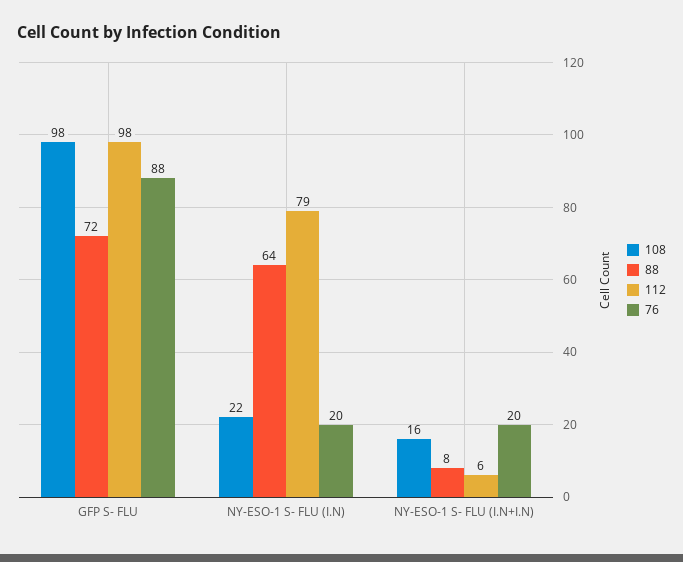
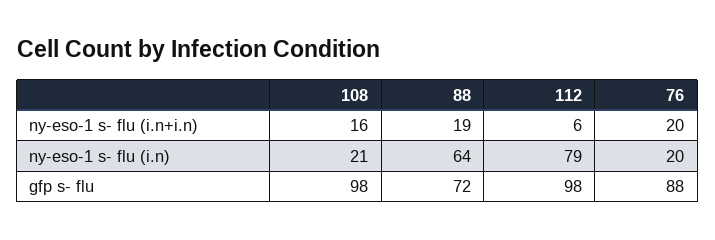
108, NY-ESO-1 S- FLU (I.N): 22 -> 21
88, NY-ESO-1 S- FLU (I.N+I.N): 8 -> 19

